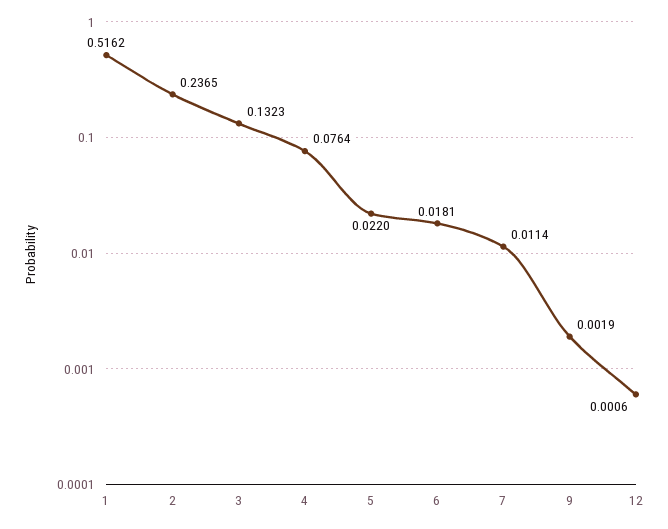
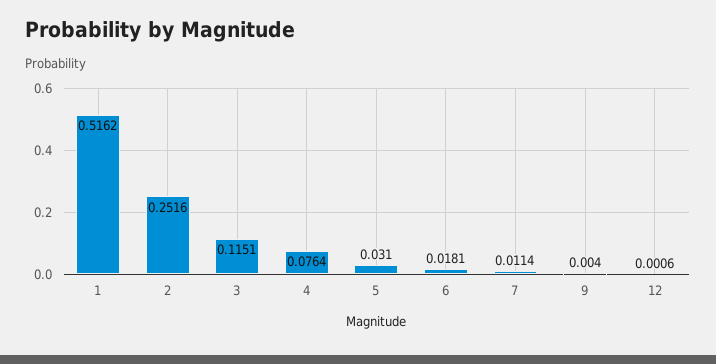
2: 0.2365 -> 0.2516
3: 0.1323 -> 0.1151
5: 0.022 -> 0.031
9: 0.0019 -> 0.004

